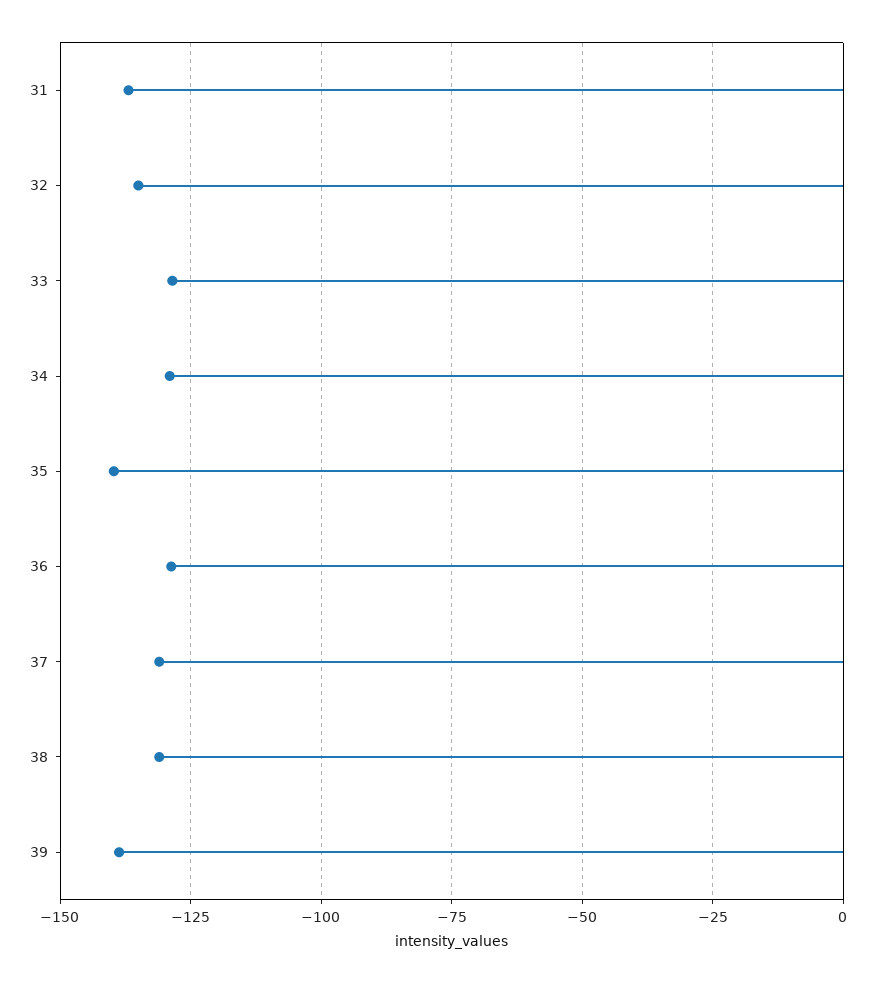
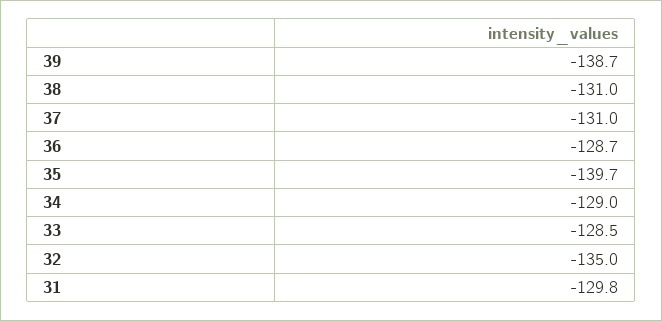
31: -137.5 -> -129.8

